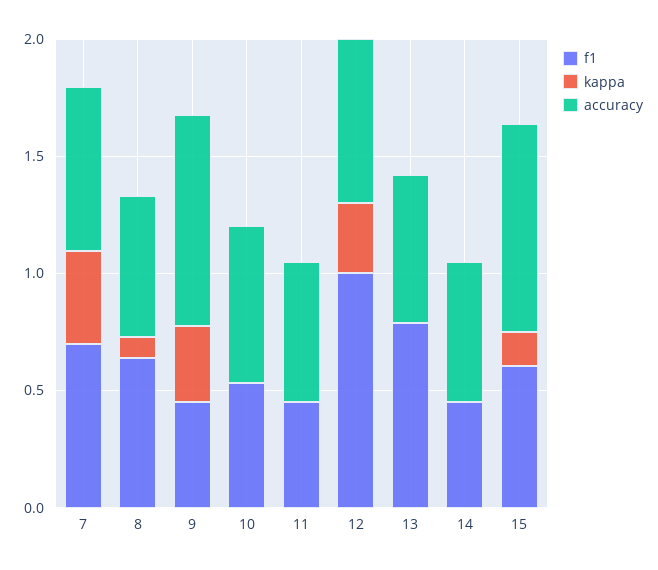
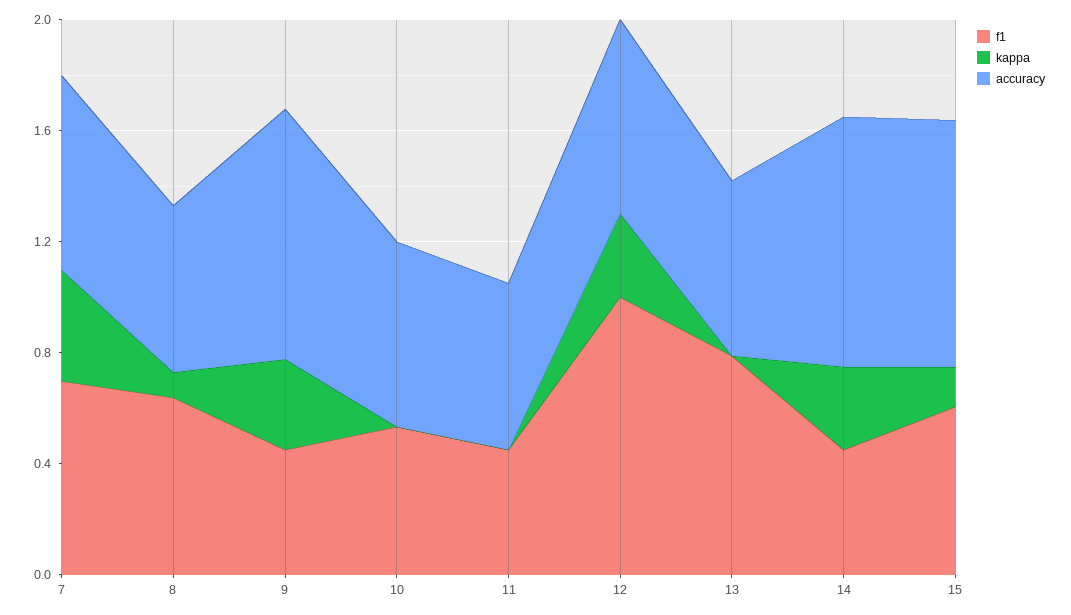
kappa, 14: 0 -> 0.3
accuracy, 14: 0.6 -> 0.9

